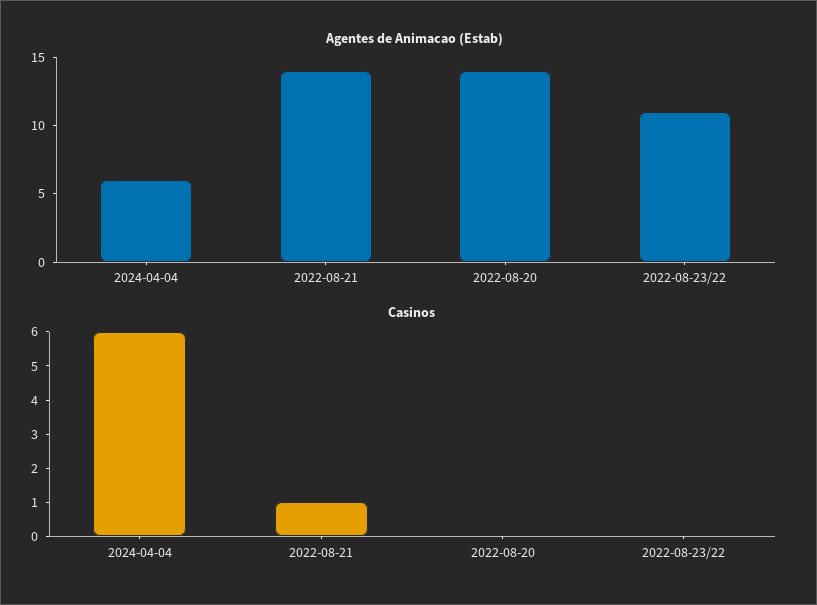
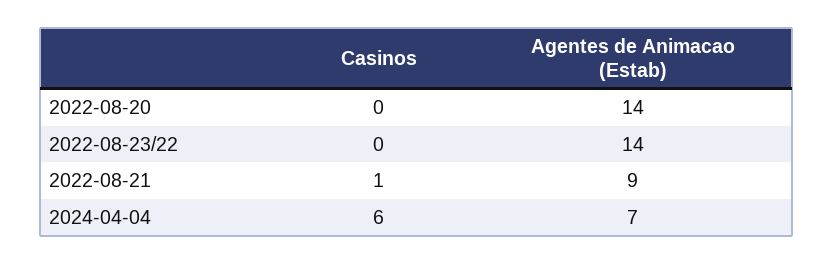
Agentes de Animacao (Estab), 2024-04-04: 6 -> 7
Agentes de Animacao (Estab), 2022-08-21: 14 -> 9
Agentes de Animacao (Estab), 2022-08-23/22: 11 -> 14

